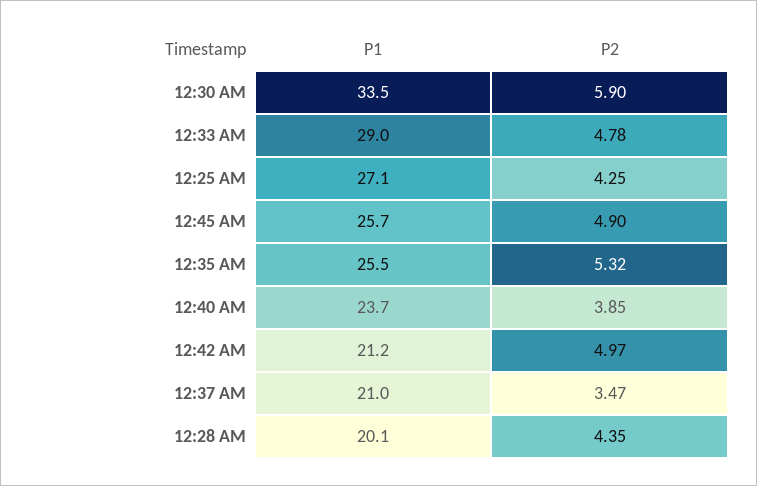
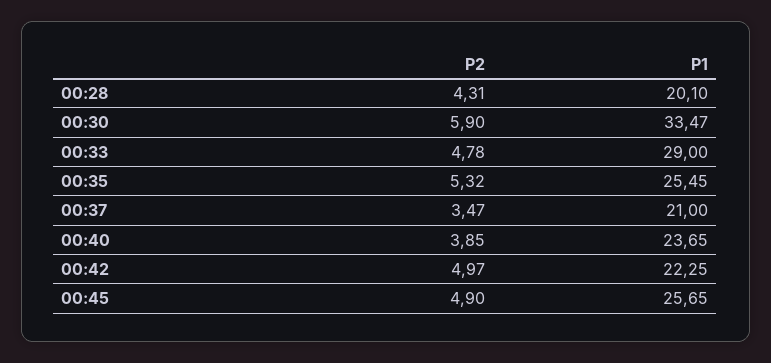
P1, 12:25 AM: 27.1 -> none
P2, 12:25 AM: 4.25 -> none
P1, 12:42 AM: 21.2 -> 22.25
P2, 12:28 AM: 4.35 -> 4.31

